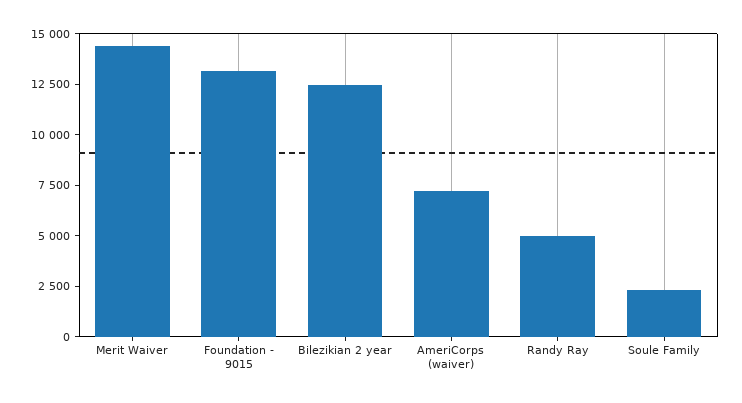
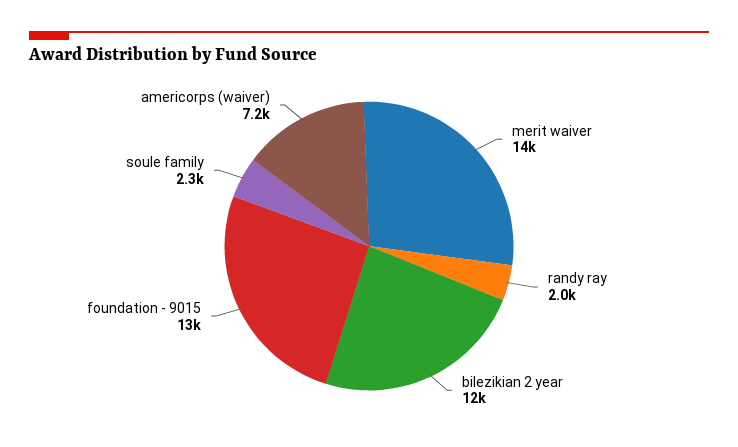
Randy Ray: 5000 -> 2000

